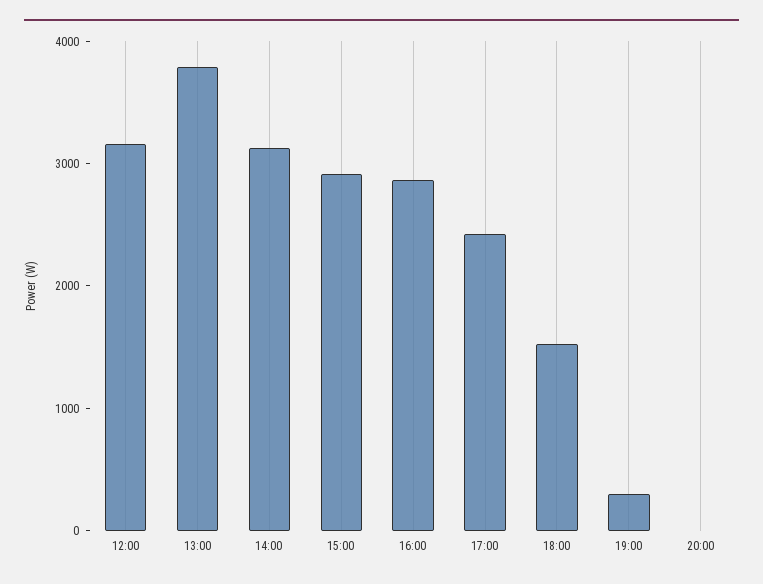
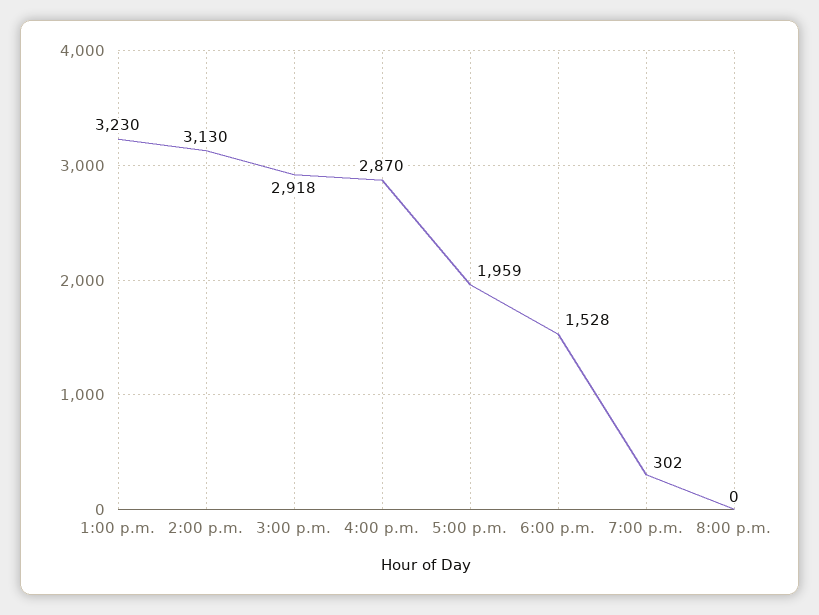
12:00: 3200 -> none
13:00: 3800 -> 3230
17:00: 2400 -> 1959

